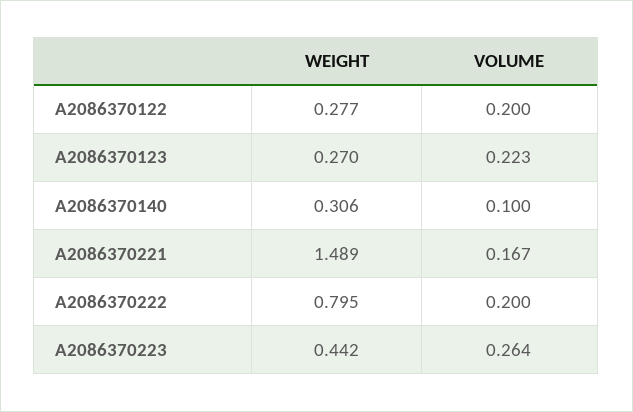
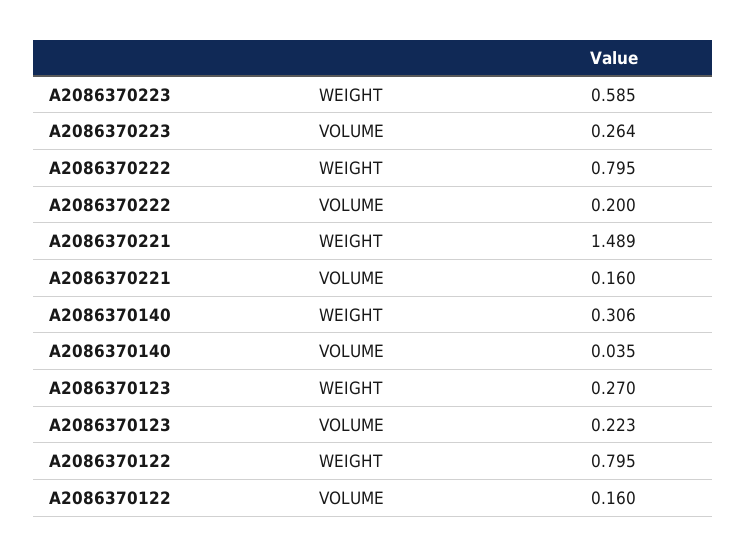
WEIGHT, A2086370122: 0.277 -> 0.795
VOLUME, A2086370122: 0.2 -> 0.16
VOLUME, A2086370140: 0.1 -> 0.035
VOLUME, A2086370221: 0.167 -> 0.16
WEIGHT, A2086370223: 0.442 -> 0.585

